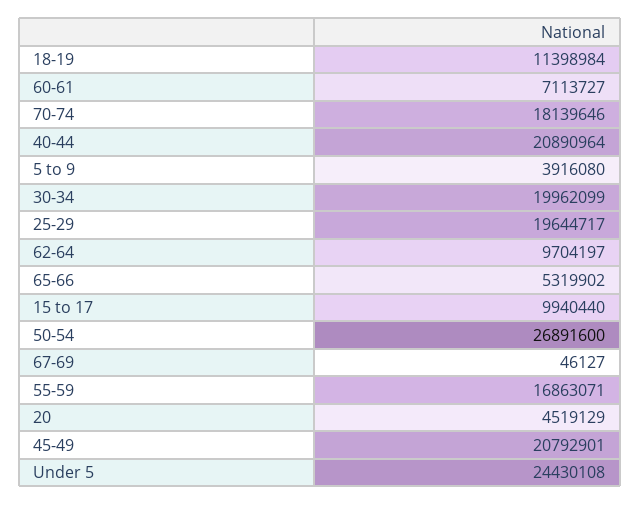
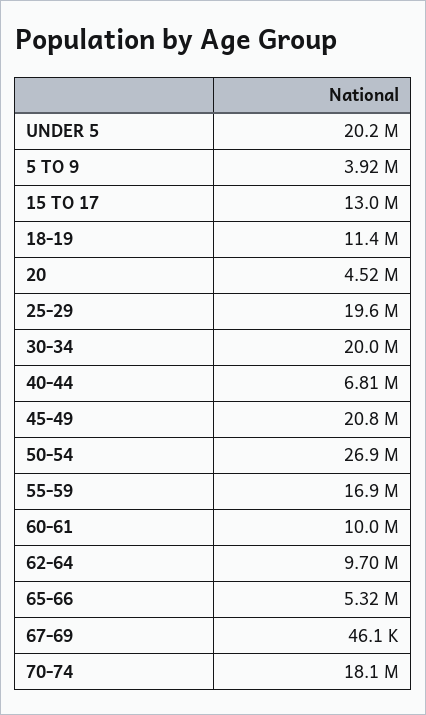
60-61: 7113727 -> 10000000
40-44: 20890964 -> 6810000
15 to 17: 9940440 -> 13000000
Under 5: 24430108 -> 20200000

